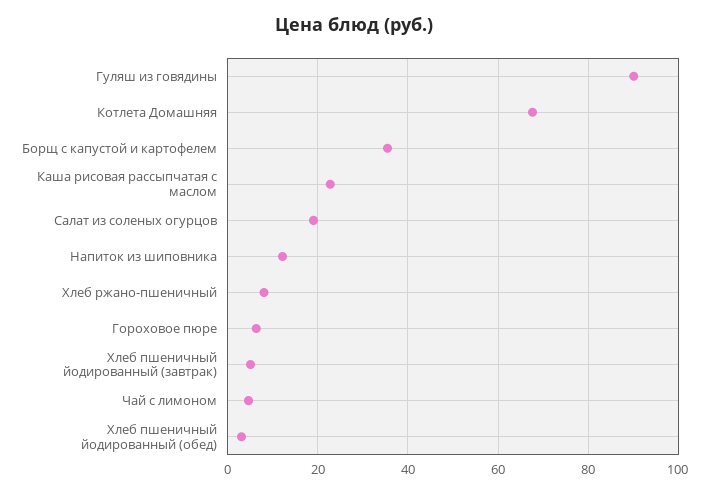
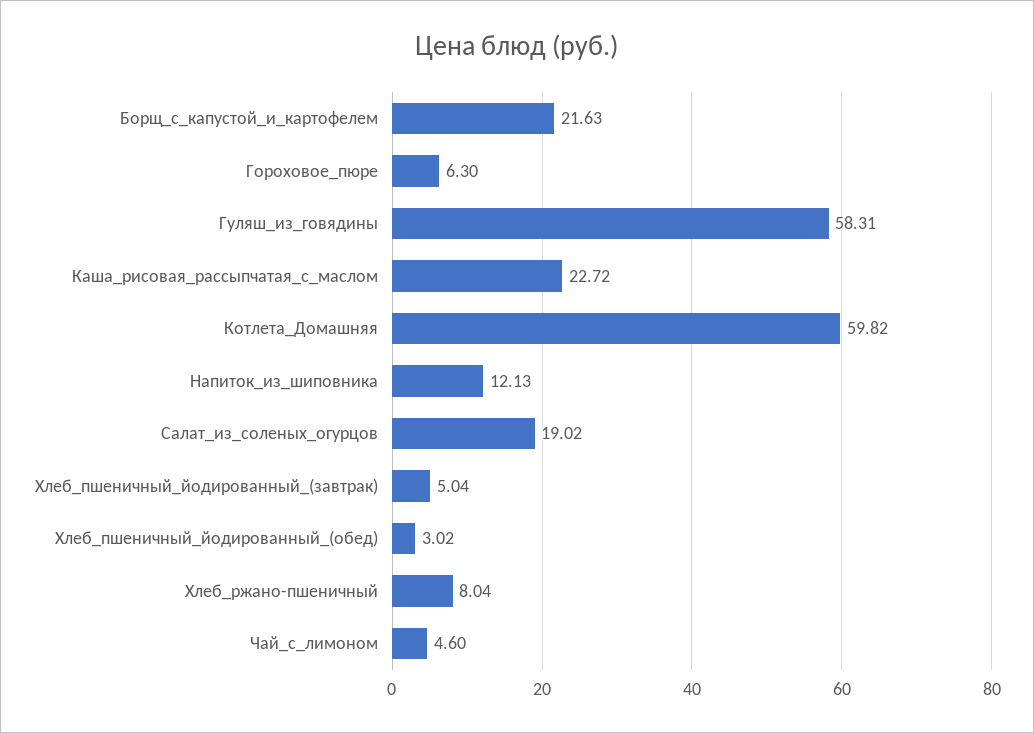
Гуляш из говядины: 90 -> 58.31
Котлета Домашняя: 68 -> 59.82
Борщ с капустой и картофелем: 36 -> 21.63

